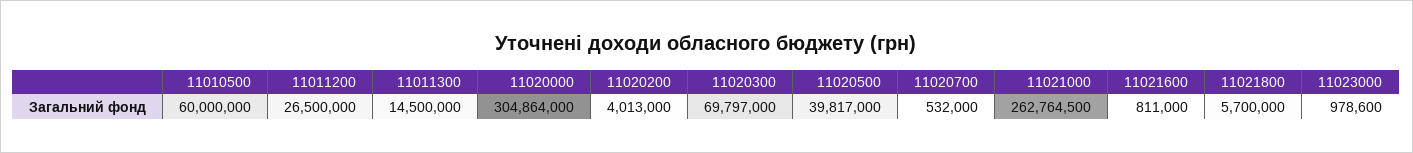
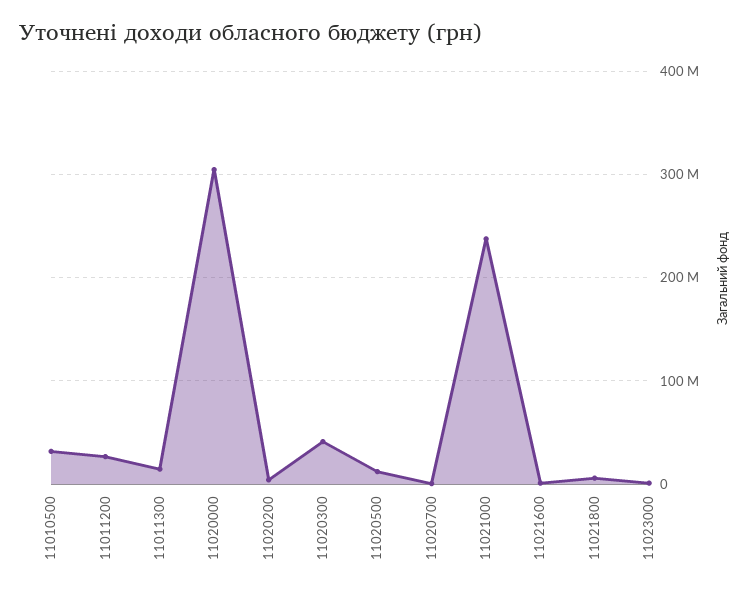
11010500: 60000000 -> 30000000
11020300: 69797000 -> 40000000
11020500: 39817000 -> 10000000
11021000: 262764500 -> 240000000

